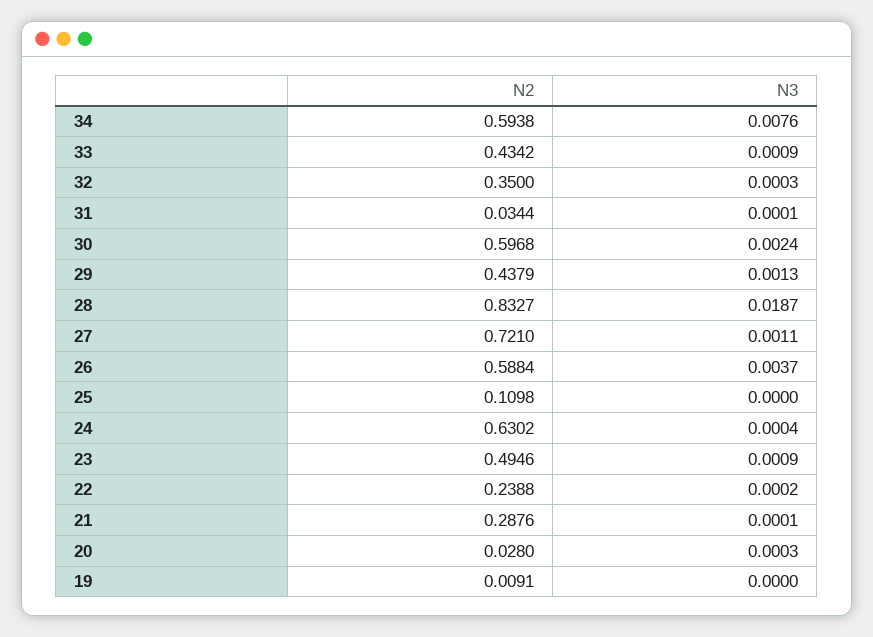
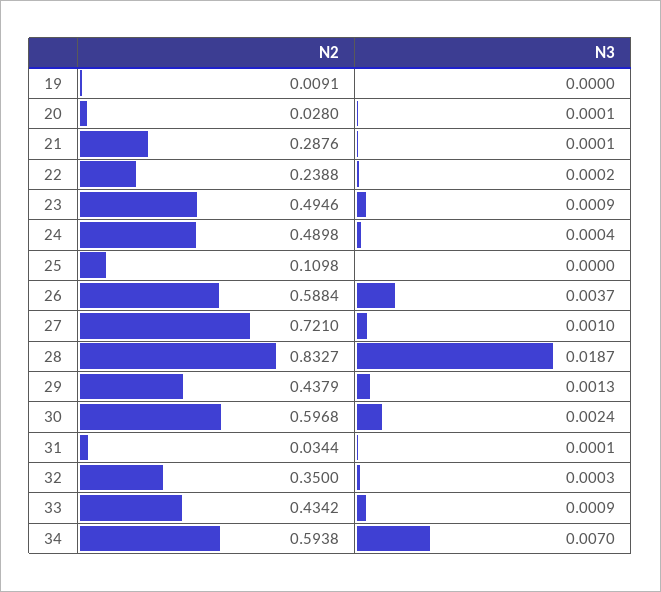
N3, 34: 0.0076 -> 0.007
N3, 27: 0.0011 -> 0.001
N2, 24: 0.6302 -> 0.4898
N3, 20: 0.0003 -> 0.0001

